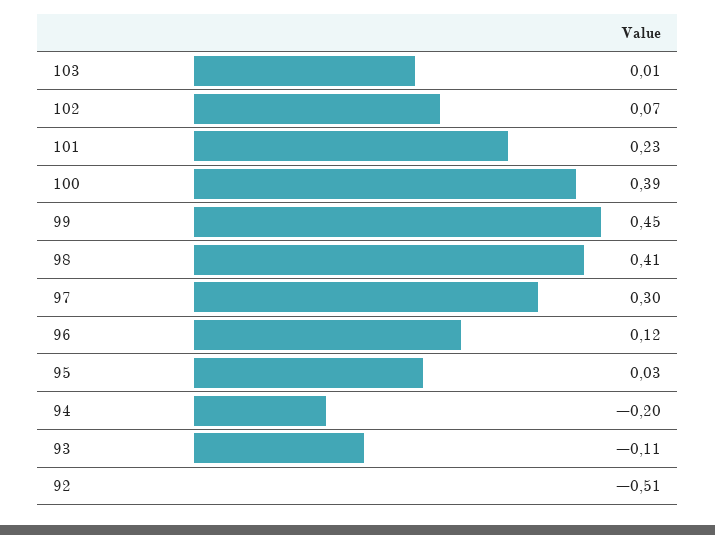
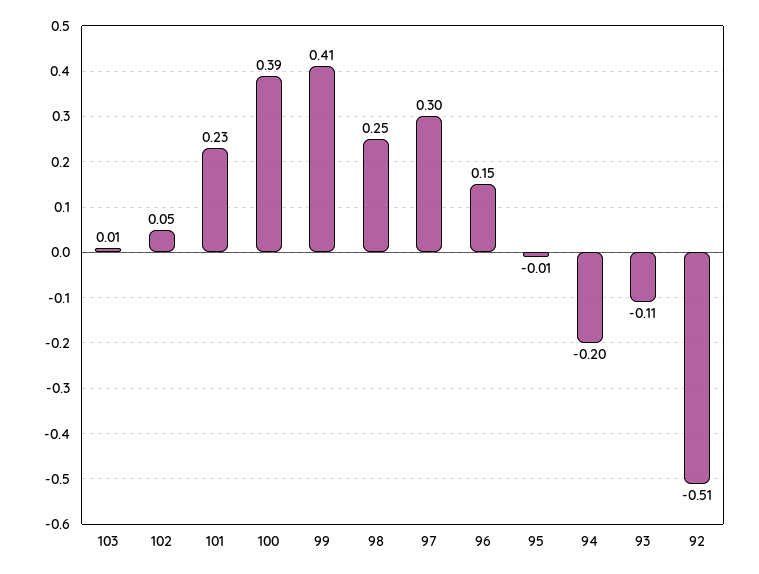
102: 0.07 -> 0.05
99: 0.45 -> 0.41
98: 0.41 -> 0.25
96: 0.12 -> 0.15
95: 0.03 -> -0.01

